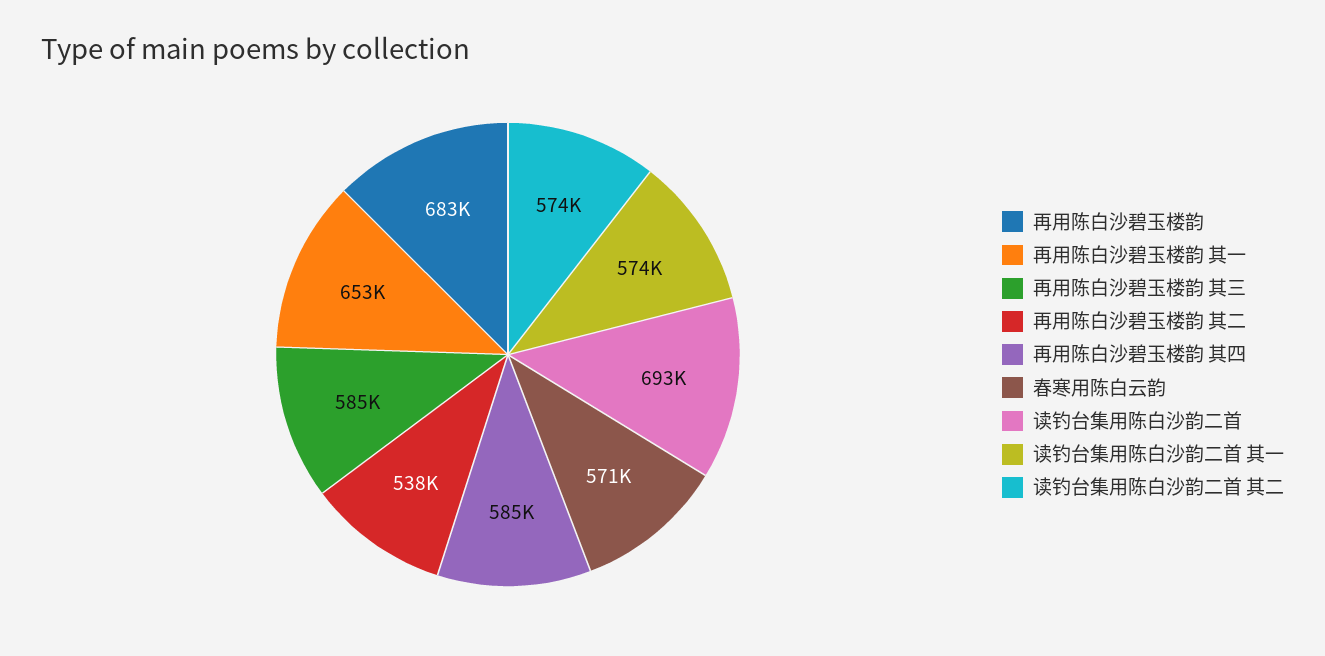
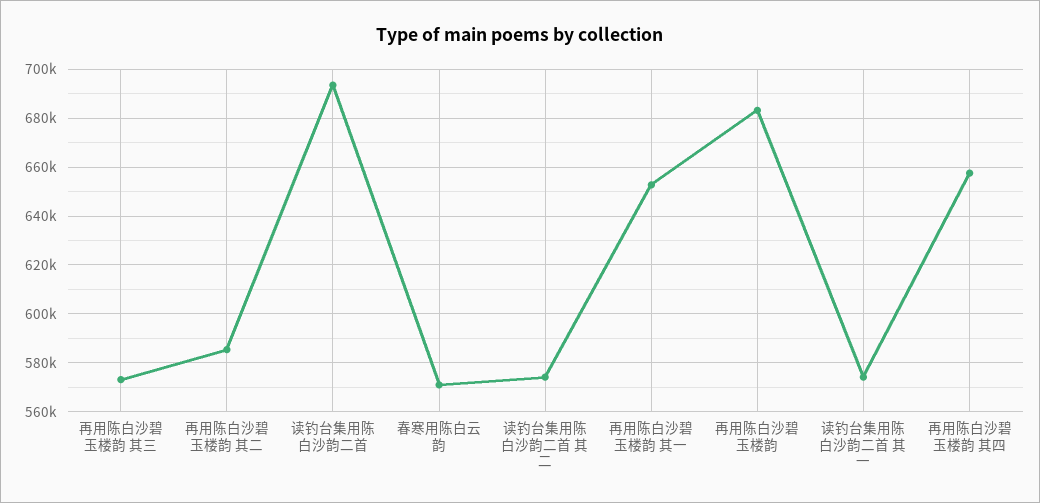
再用陈白沙碧玉楼韵 其三: 585000 -> 572500
再用陈白沙碧玉楼韵 其二: 538000 -> 585000
再用陈白沙碧玉楼韵 其四: 585000 -> 657500

